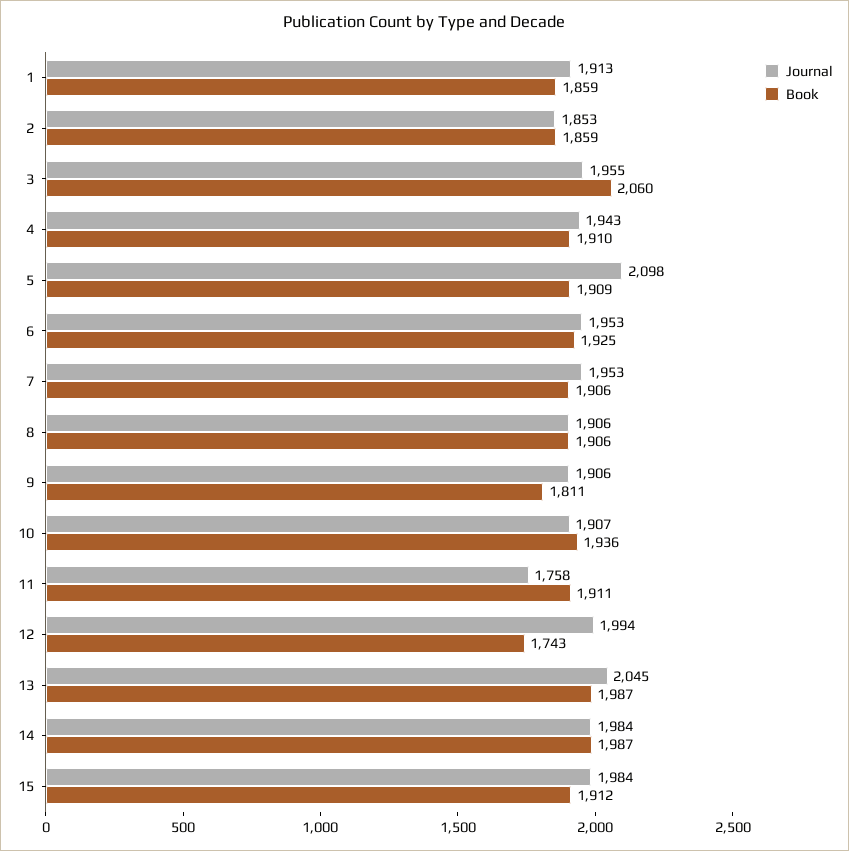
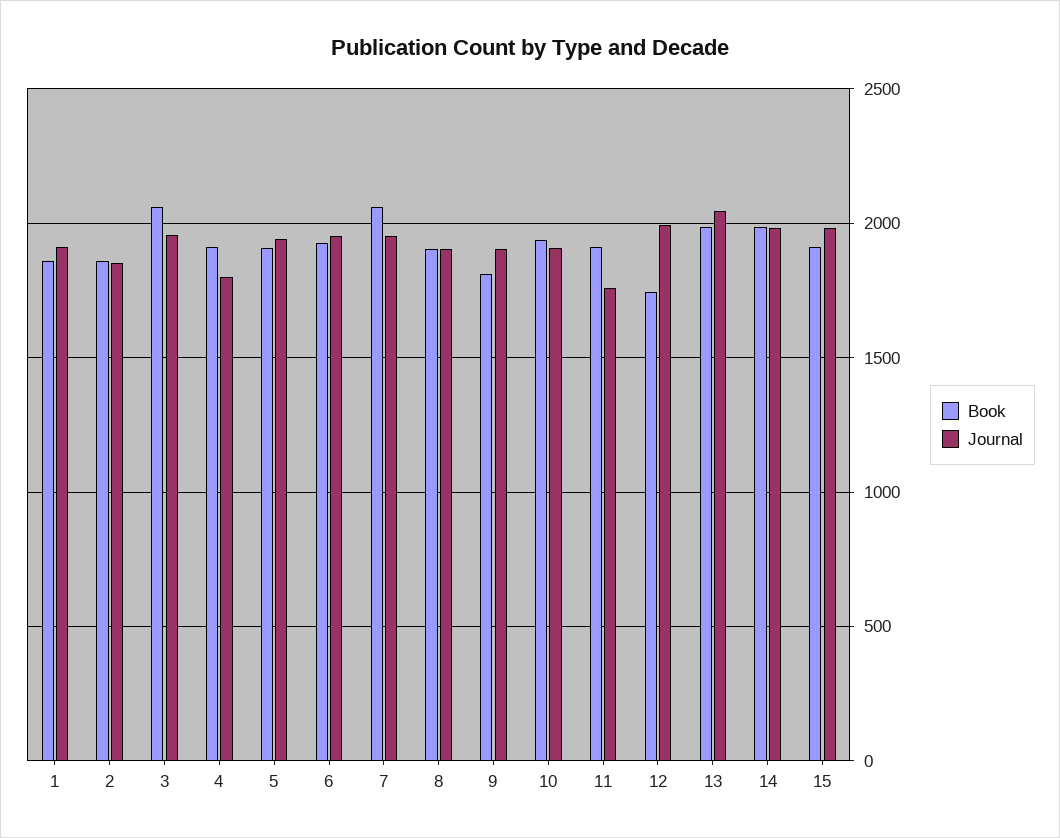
Journal, 4: 1943 -> 1800
Journal, 5: 2098 -> 1950
Book, 7: 1906 -> 2050

